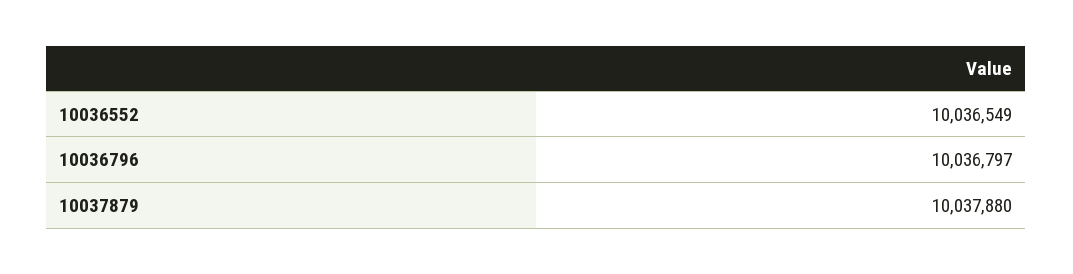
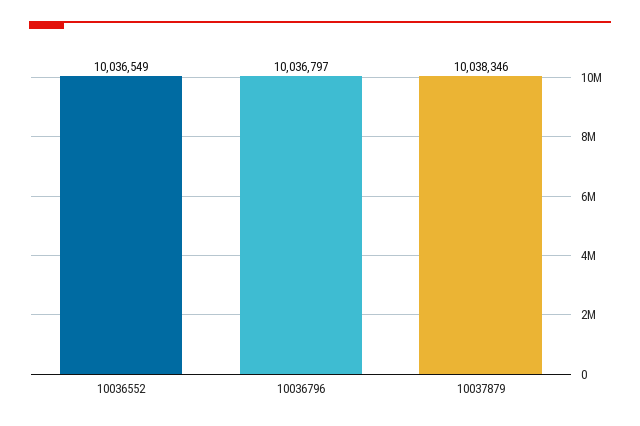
10037879: 10037880 -> 10038346

